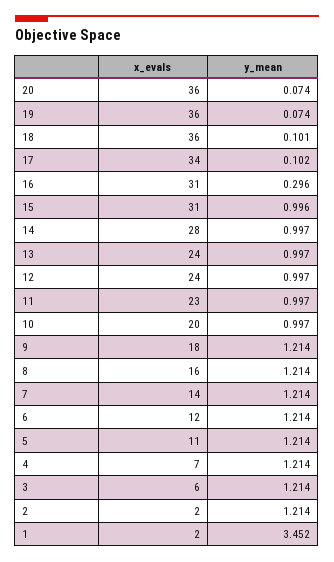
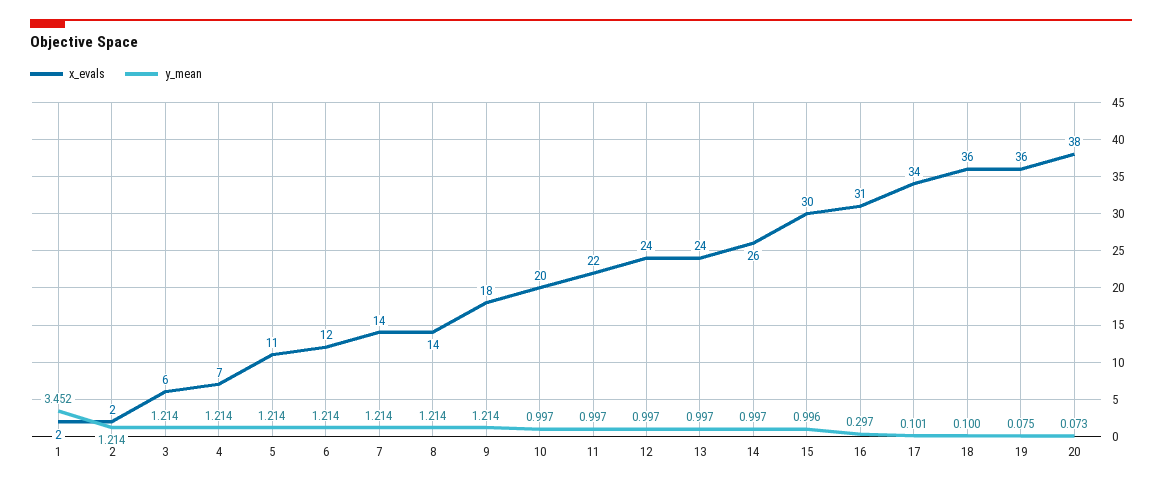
x_evals, 20: 36 -> 38
y_mean, 20: 0.074 -> 0.073
y_mean, 19: 0.074 -> 0.075
y_mean, 18: 0.101 -> 0.1
y_mean, 17: 0.102 -> 0.101
y_mean, 16: 0.296 -> 0.297
x_evals, 15: 31 -> 30
x_evals, 14: 28 -> 26
x_evals, 11: 23 -> 22
x_evals, 8: 16 -> 14

